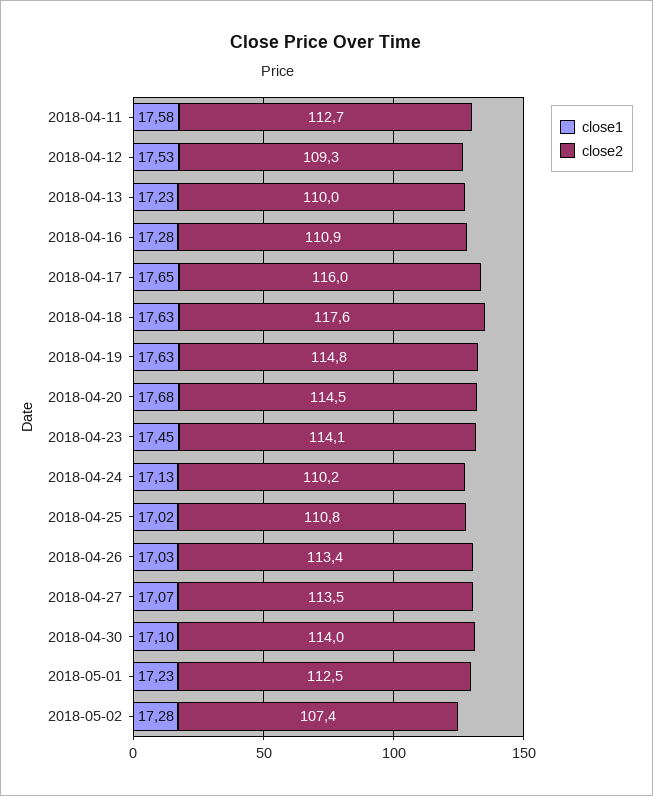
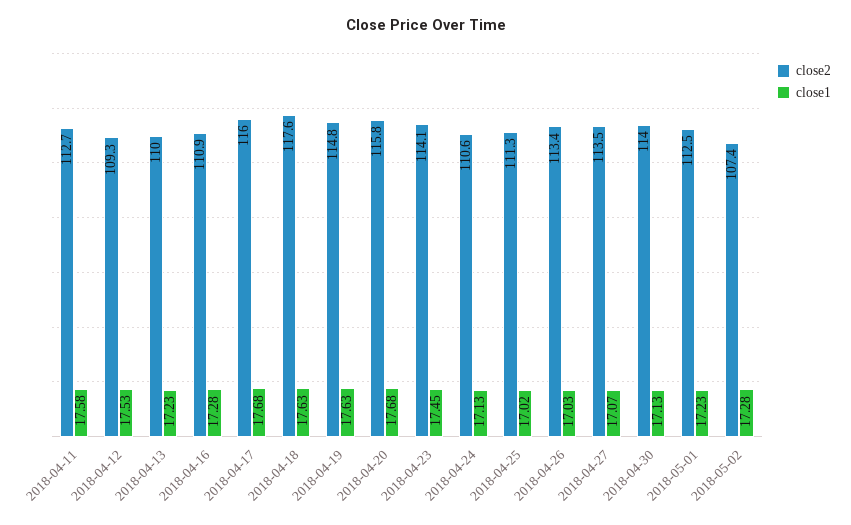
close1, 2018-04-17: 17.65 -> 17.68
close2, 2018-04-20: 114.5 -> 115.8
close2, 2018-04-24: 110.2 -> 110.6
close2, 2018-04-25: 110.8 -> 111.3
close1, 2018-04-30: 17.1 -> 17.13

